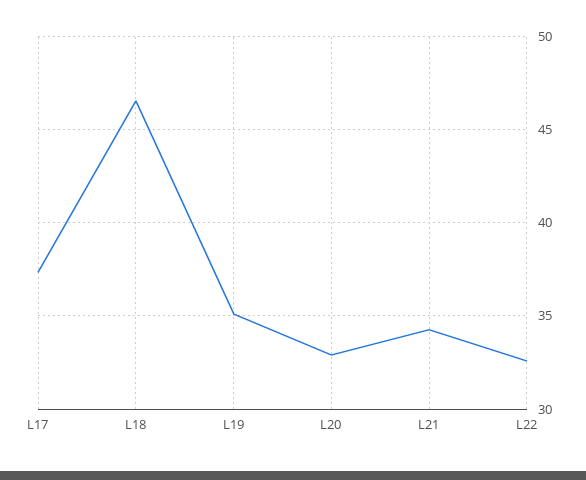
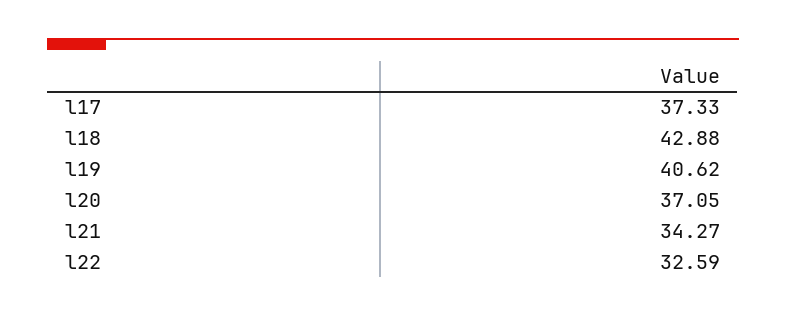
L18: 46.5 -> 42.88
L19: 35 -> 40.62
L20: 33 -> 37.05

